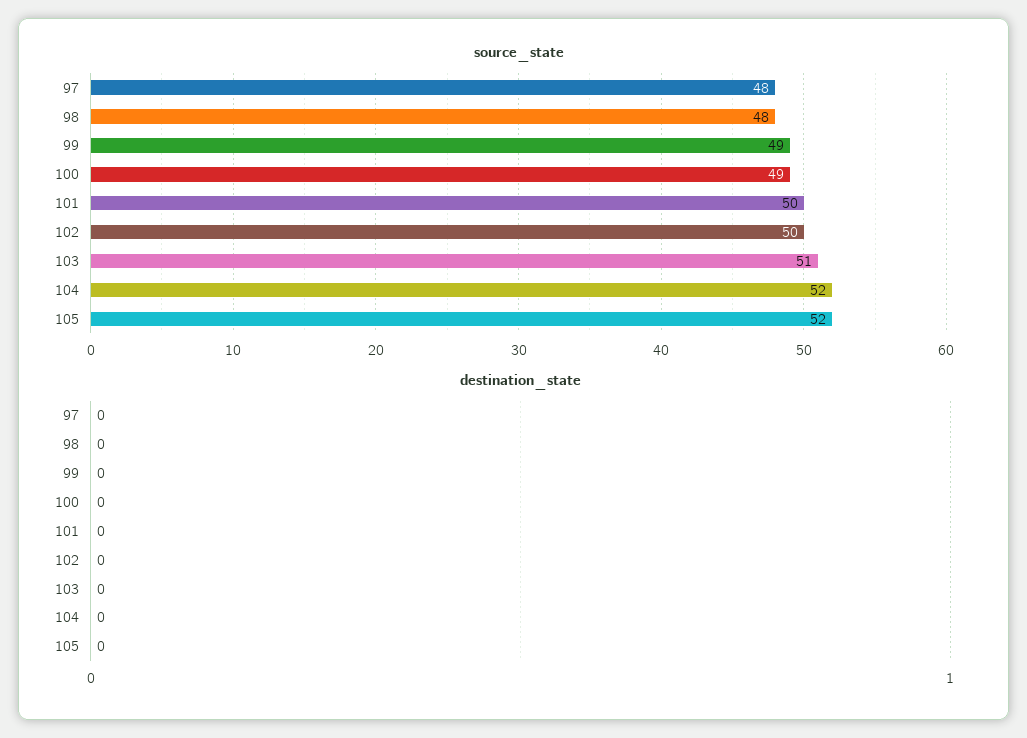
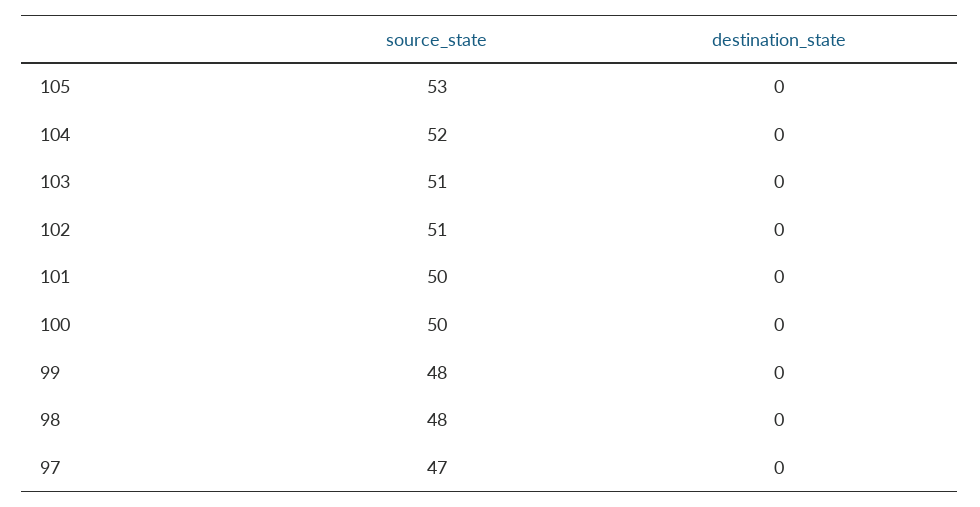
source_state, 97: 48 -> 47
source_state, 99: 49 -> 48
source_state, 100: 49 -> 50
source_state, 102: 50 -> 51
source_state, 105: 52 -> 53

